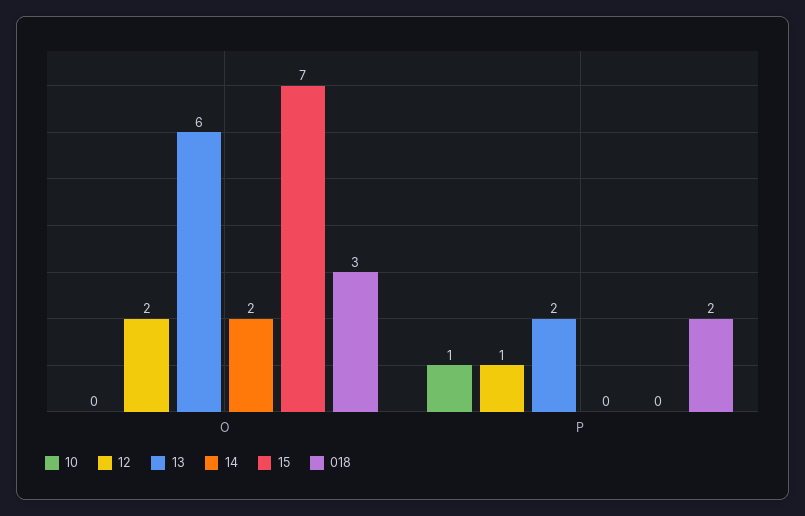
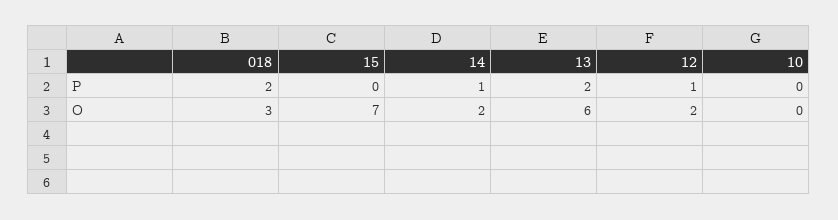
10, P: 1 -> 0
14, P: 0 -> 1

